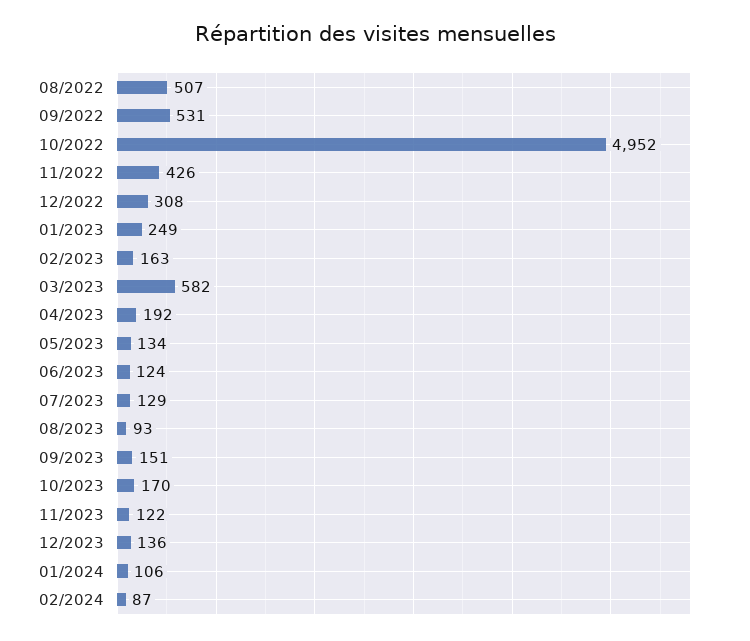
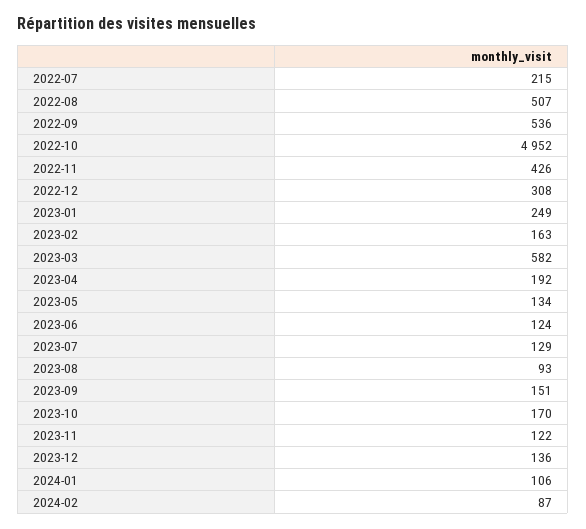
09/2022: 531 -> 536
2022-07: none -> 215

